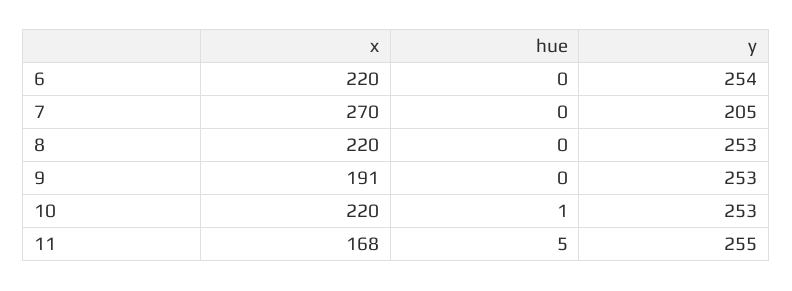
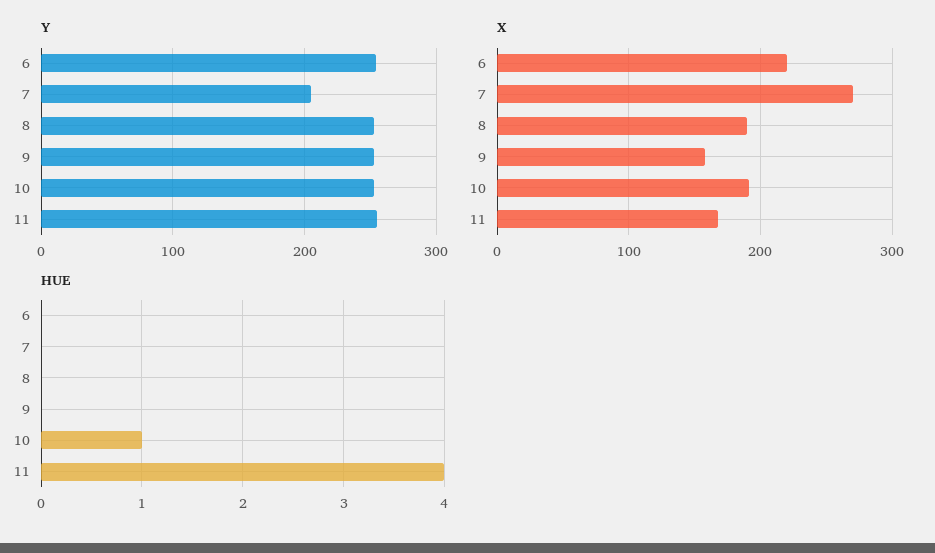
x, 8: 220 -> 190
x, 9: 191 -> 160
x, 10: 220 -> 190
hue, 11: 5 -> 4

